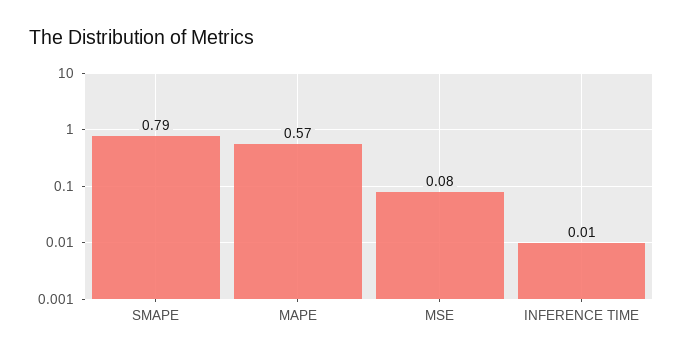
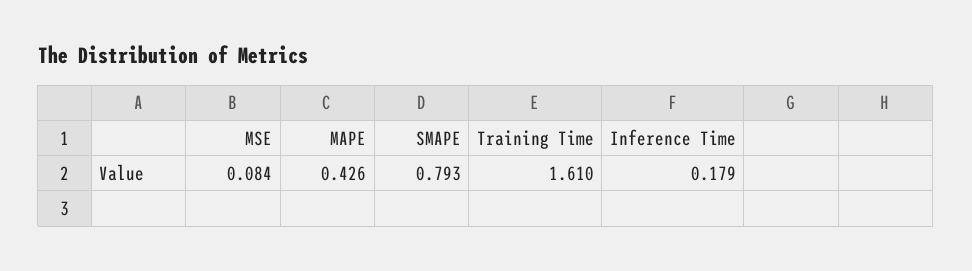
MAPE: 0.57 -> 0.426
INFERENCE TIME: 0.01 -> 0.179
Training Time: none -> 1.61

